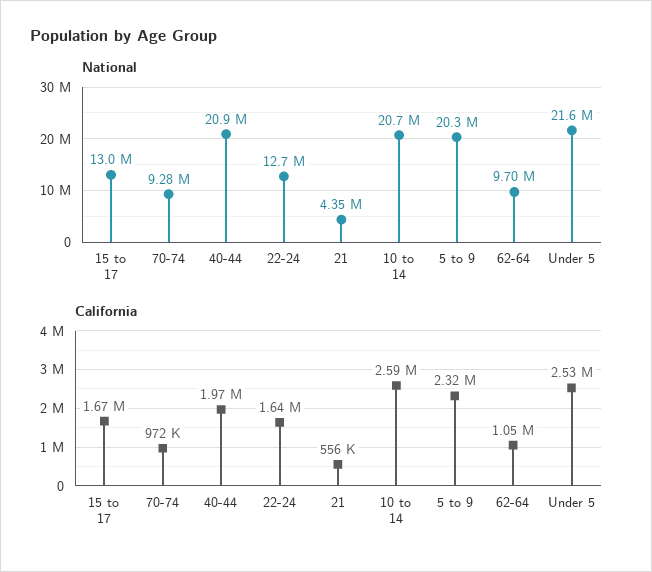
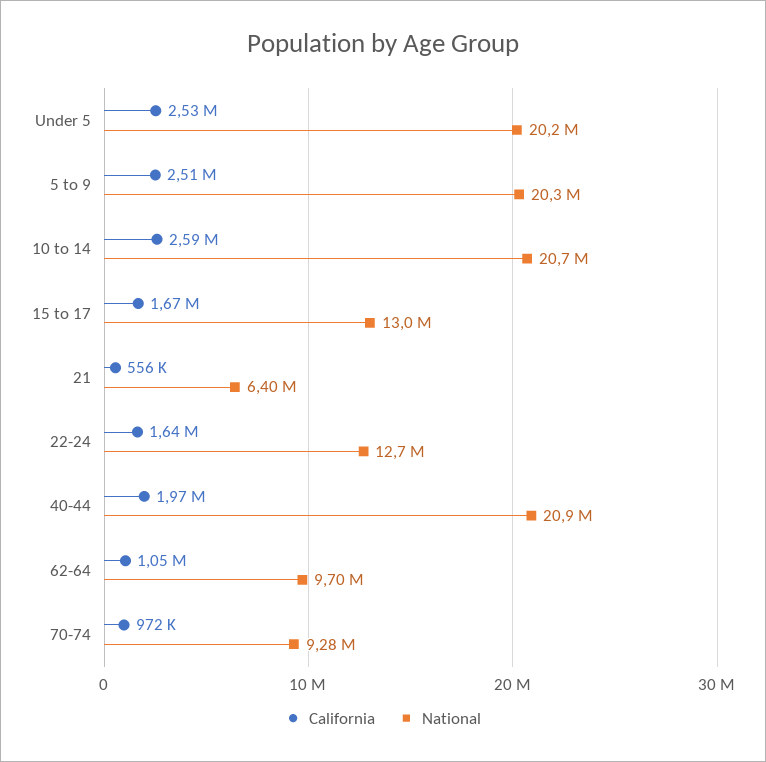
National, 21: 4350000 -> 6400000
National, Under 5: 21600000 -> 20200000
California, 5 to 9: 2320000 -> 2510000

